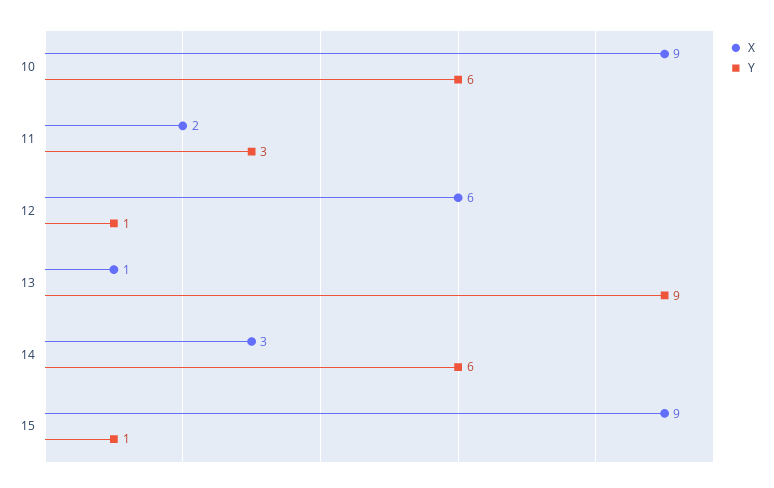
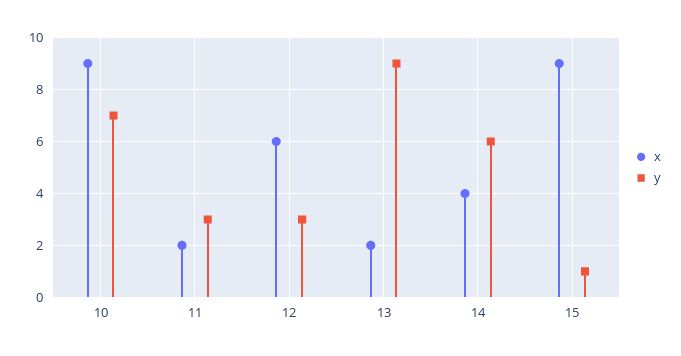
Y, 10: 6 -> 7
Y, 12: 1 -> 3
X, 13: 1 -> 2
X, 14: 3 -> 4

